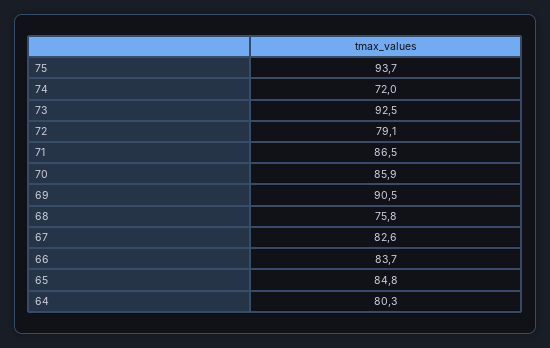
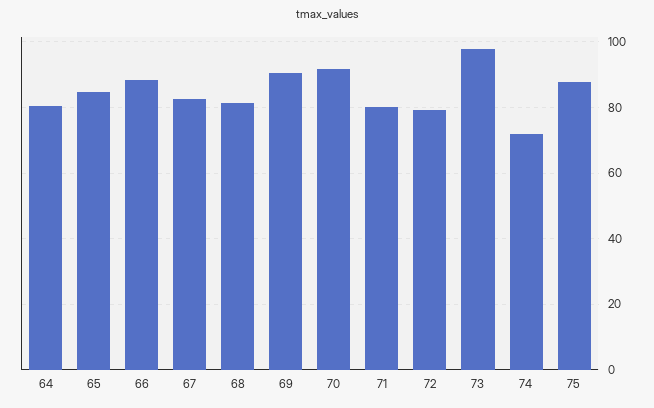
75: 93.7 -> 88
73: 92.5 -> 98
71: 86.5 -> 80
70: 85.9 -> 92
68: 75.8 -> 82
66: 83.7 -> 88

